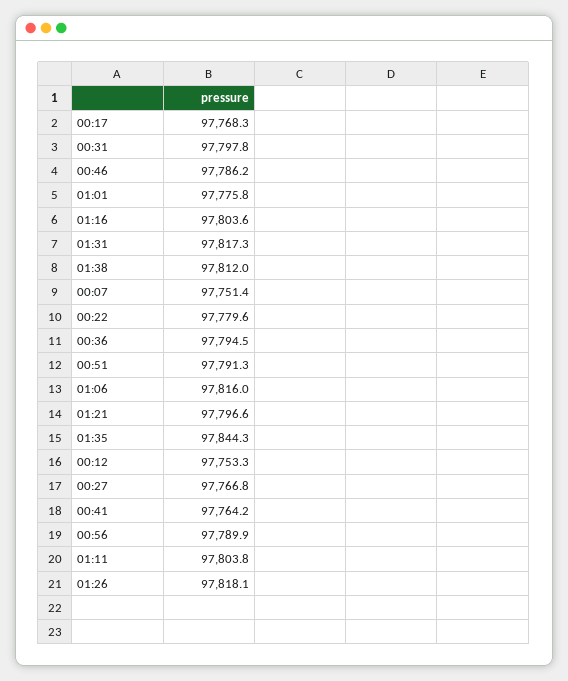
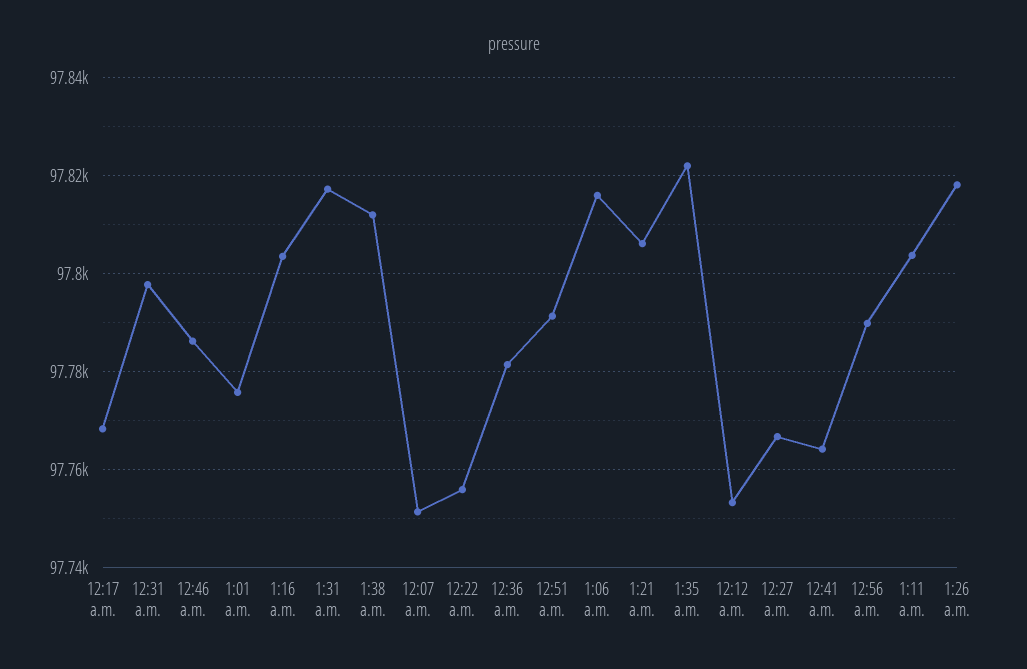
00:22: 97779.6 -> 97756
00:36: 97794.5 -> 97782
01:21: 97796.6 -> 97806
01:35: 97844.3 -> 97822

